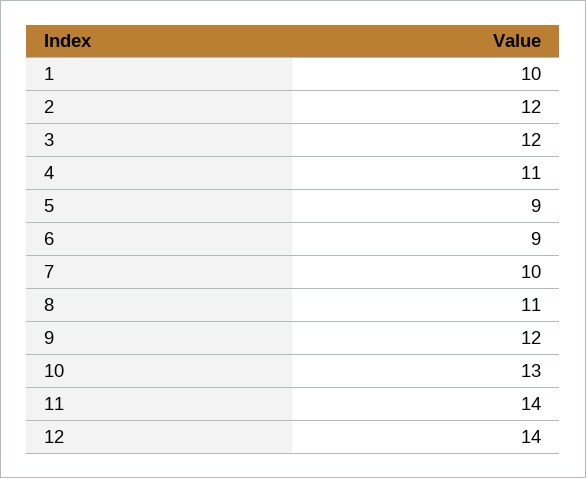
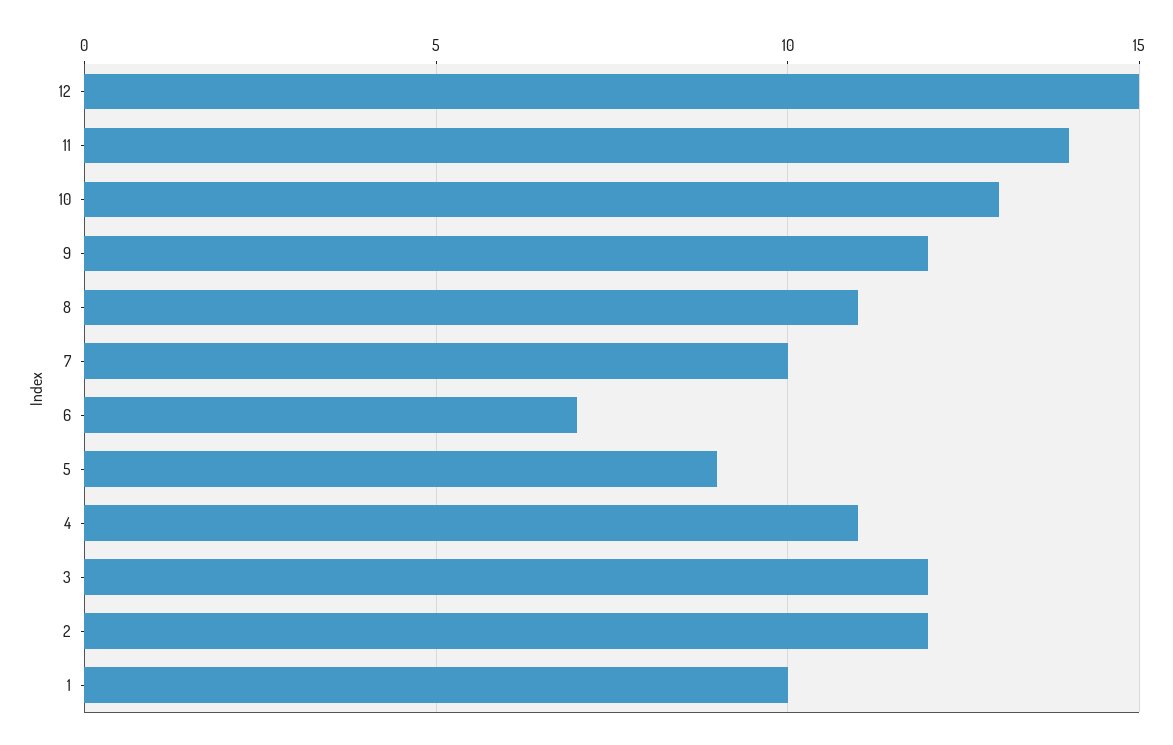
6: 9 -> 7
12: 14 -> 15

